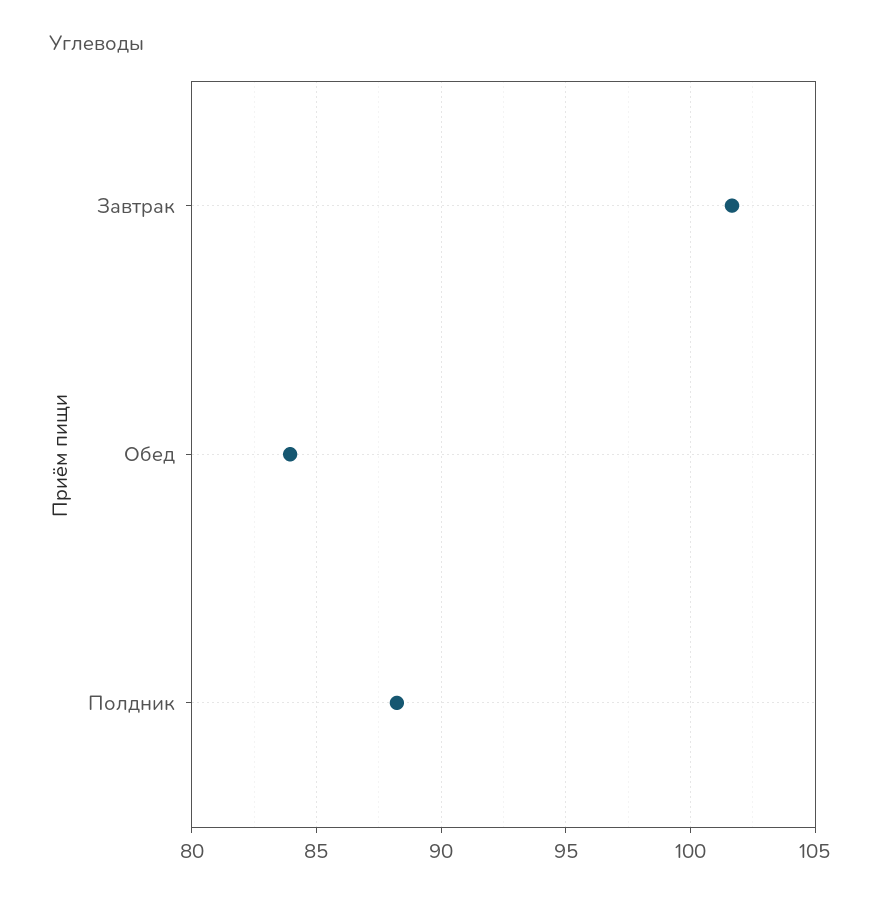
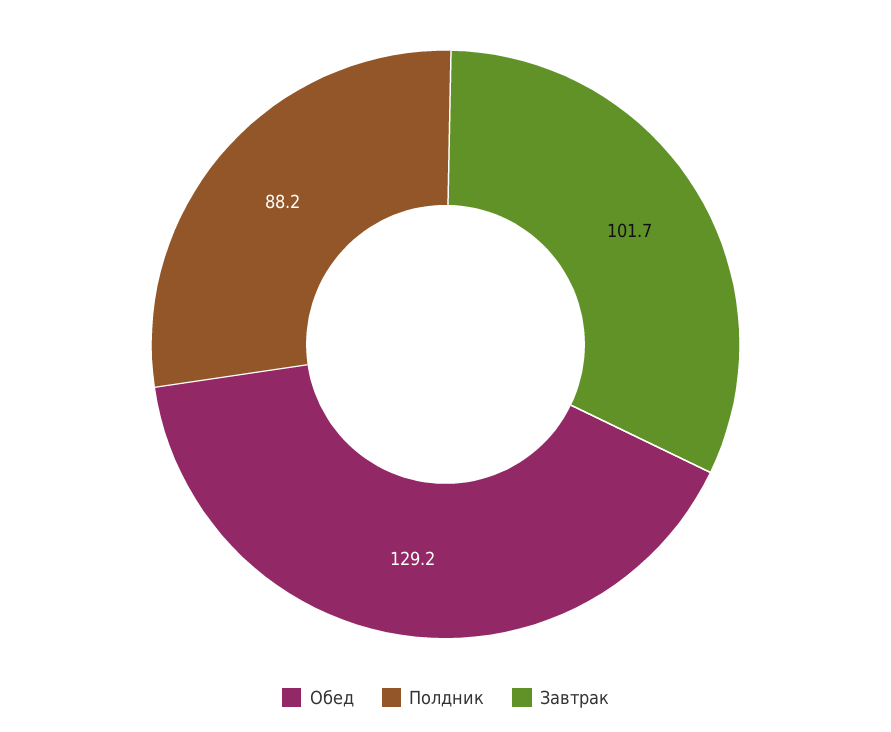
Обед: 84 -> 129.2

